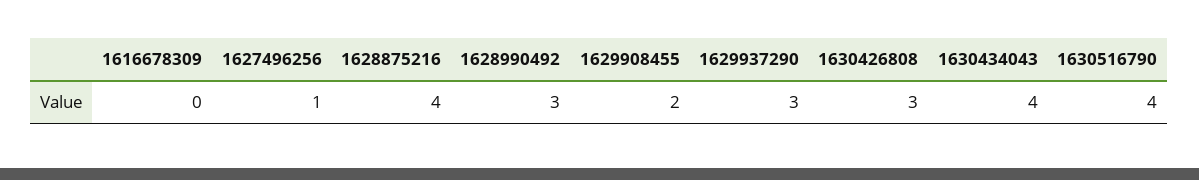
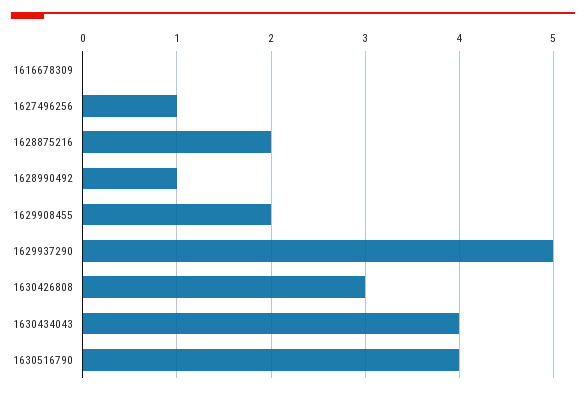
1628875216: 4 -> 2
1628990492: 3 -> 1
1629937290: 3 -> 5

